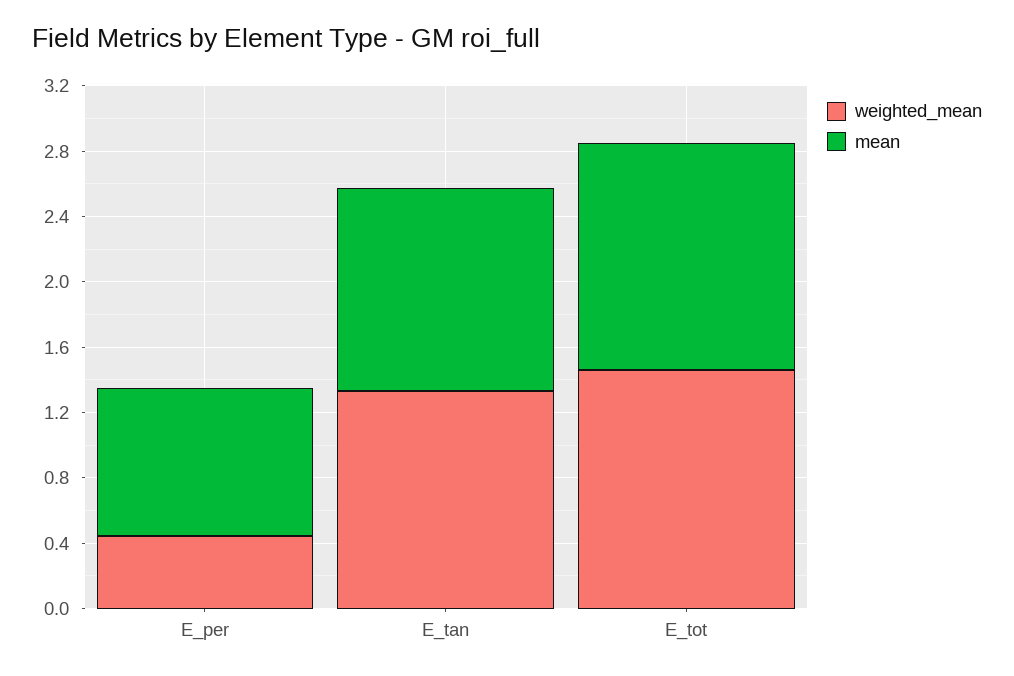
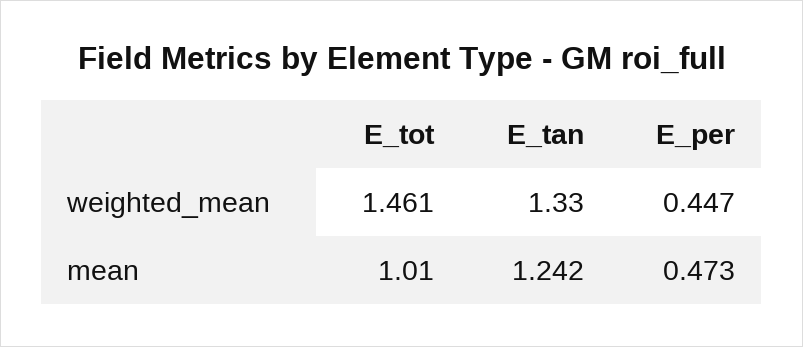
mean, E_per: 0.9 -> 0.473
mean, E_tot: 1.4 -> 1.01

